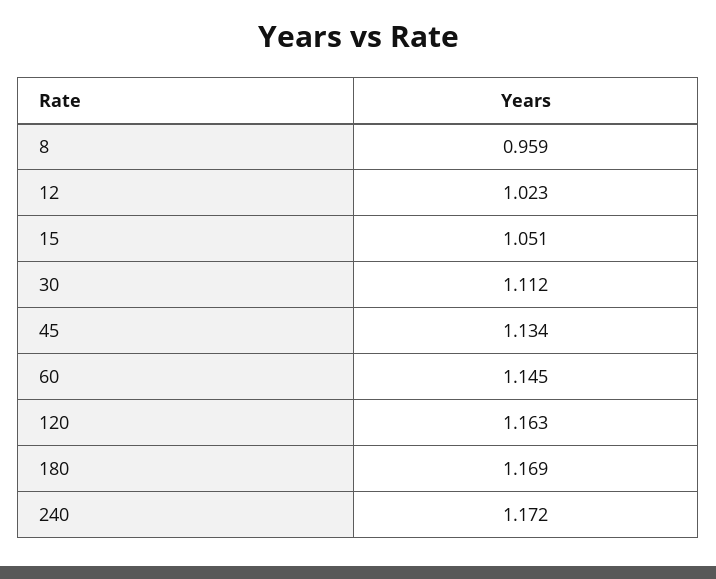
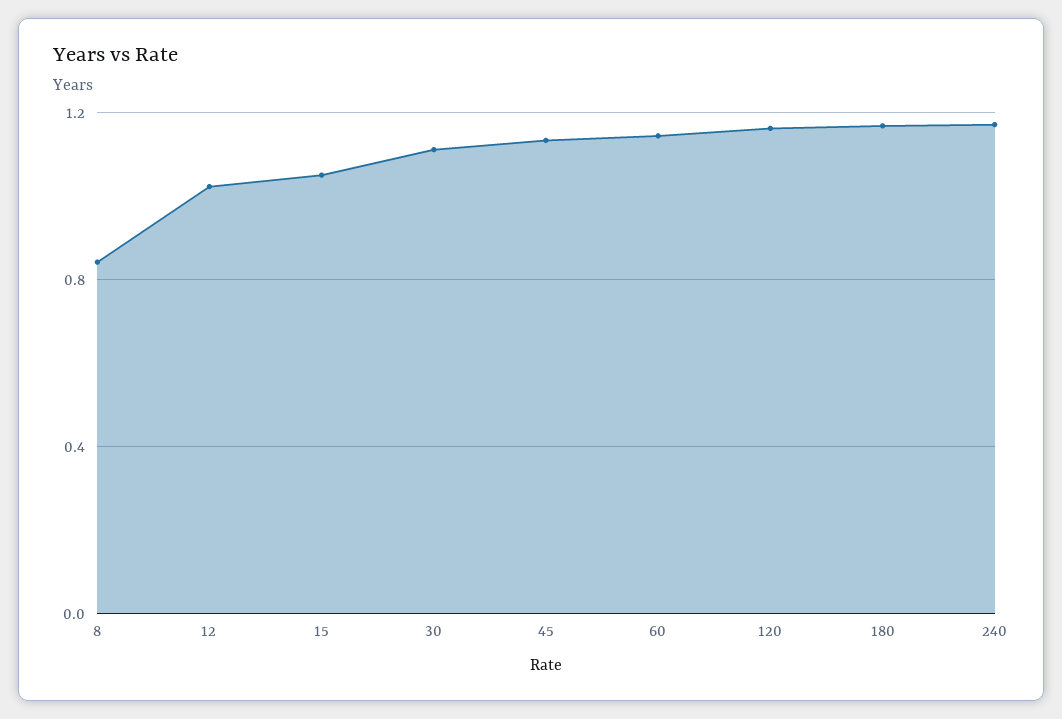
8: 0.959 -> 0.85

